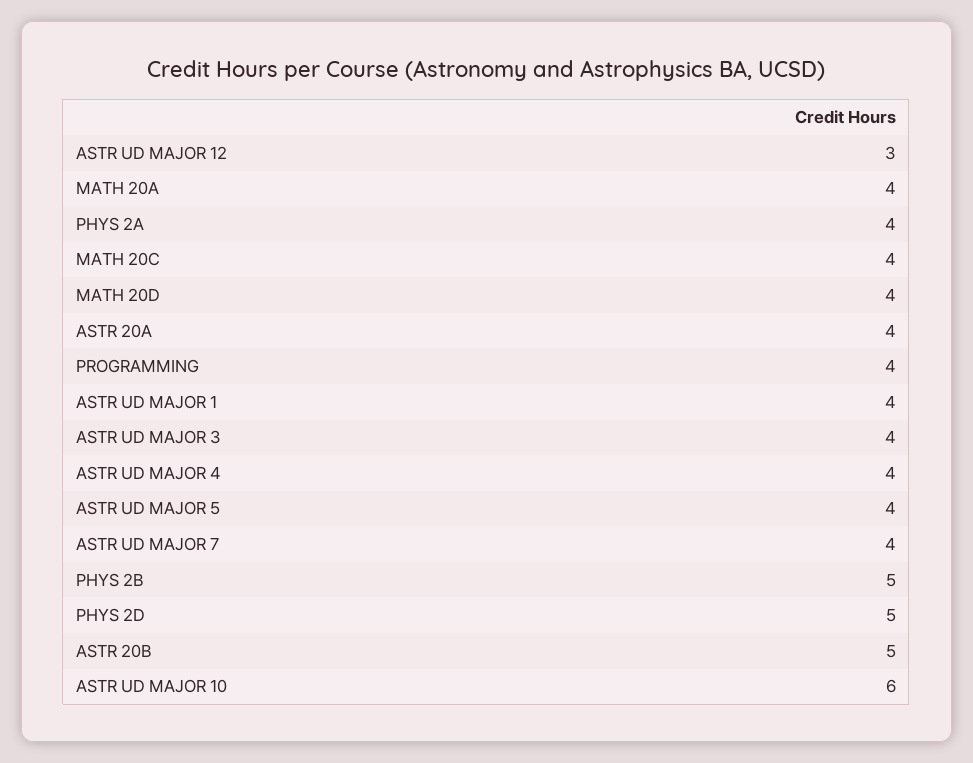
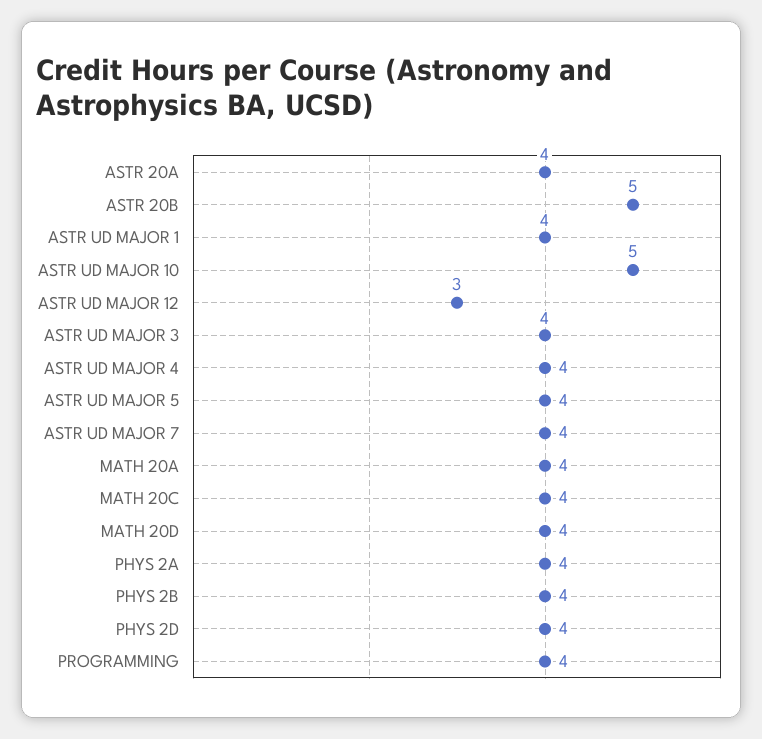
PHYS 2B: 5 -> 4
PHYS 2D: 5 -> 4
ASTR UD MAJOR 10: 6 -> 5

